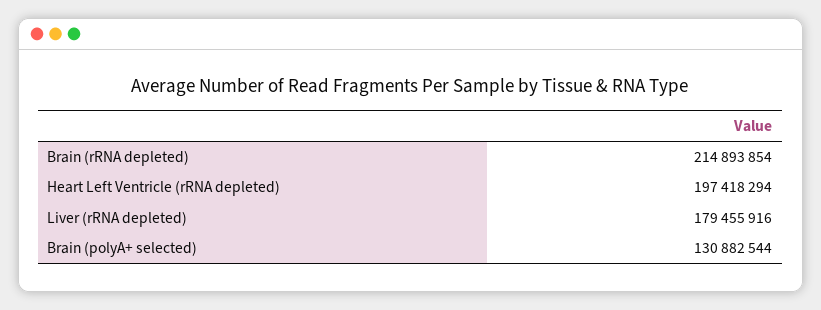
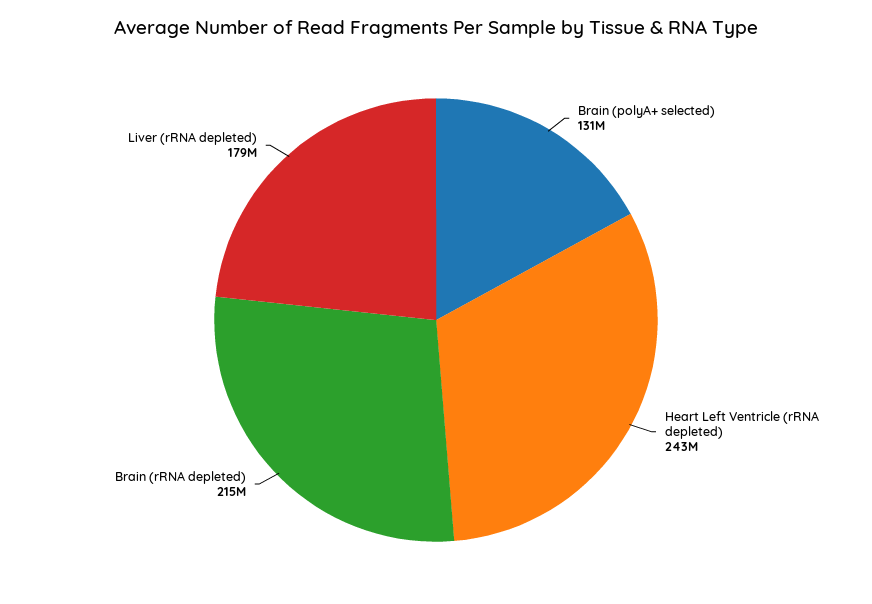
Heart Left Ventricle (rRNA depleted): 197418294 -> 243000000

